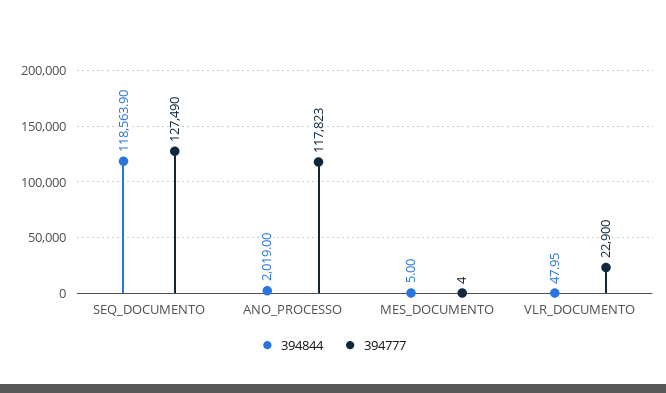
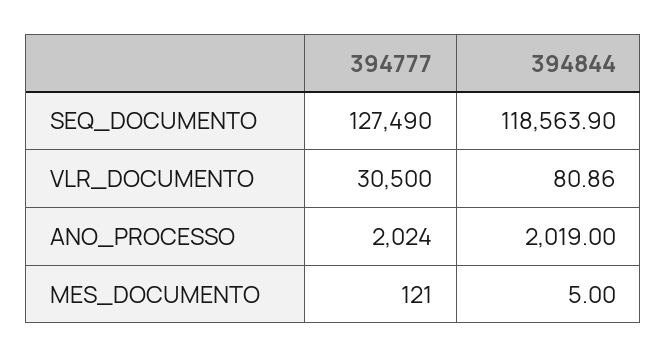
394777, ANO_PROCESSO: 117823 -> 2024
394777, MES_DOCUMENTO: 4 -> 121
394844, VLR_DOCUMENTO: 47.95 -> 80.86
394777, VLR_DOCUMENTO: 22900 -> 30500

